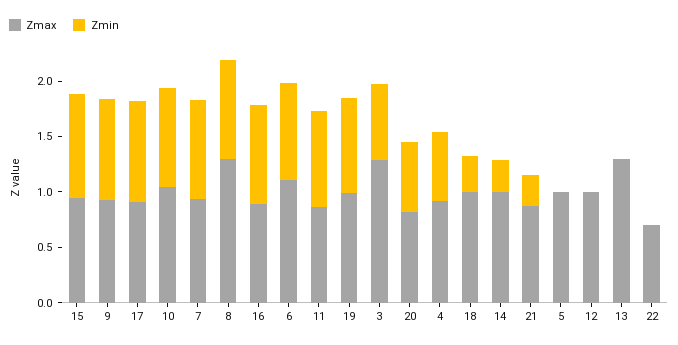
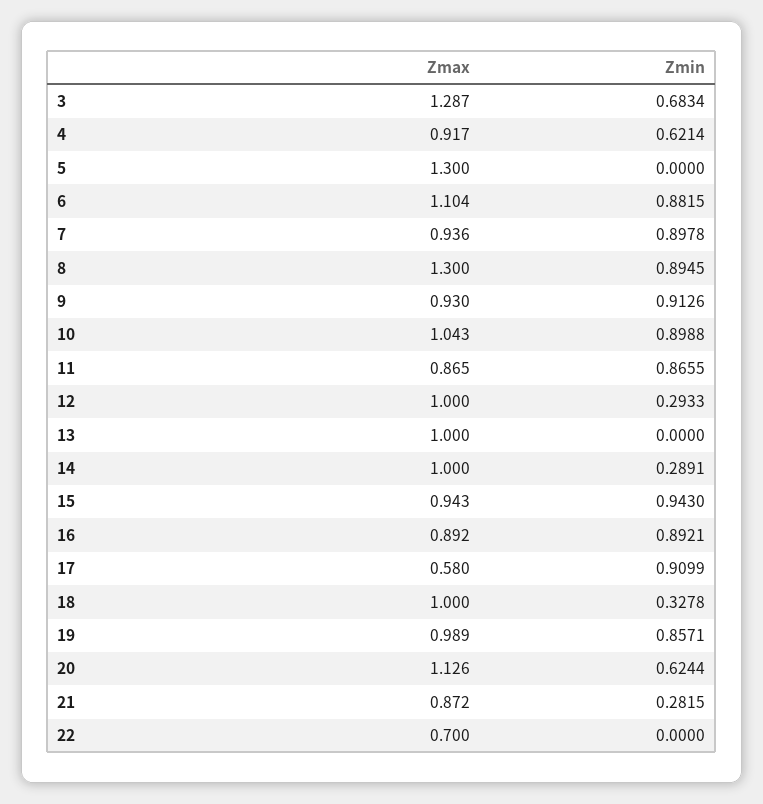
Zmax, 17: 0.9 -> 0.58
Zmax, 20: 0.8 -> 1.126
Zmax, 5: 1 -> 1.3
Zmin, 12: 0 -> 0.2933
Zmax, 13: 1.3 -> 1

